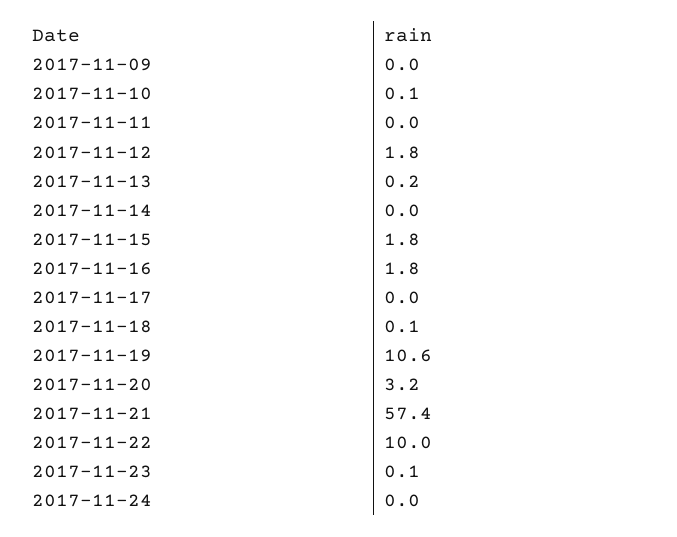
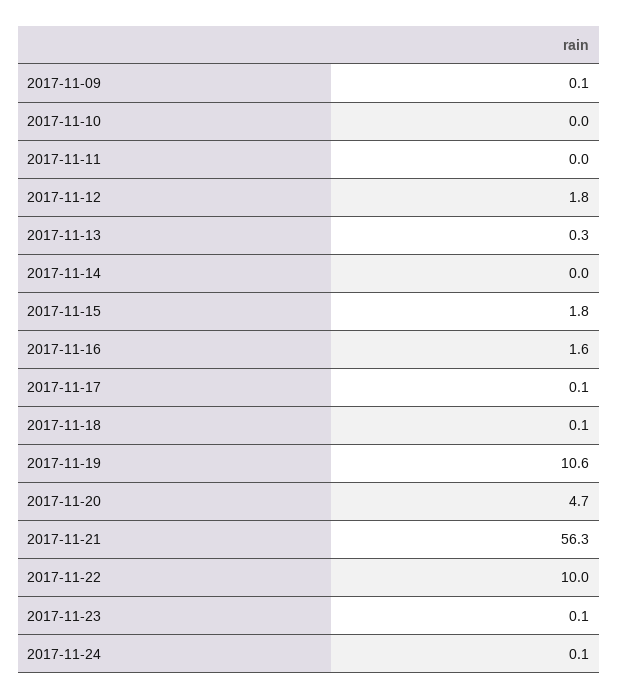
2017-11-09: 0 -> 0.1
2017-11-10: 0.1 -> 0
2017-11-13: 0.2 -> 0.3
2017-11-16: 1.8 -> 1.6
2017-11-17: 0 -> 0.1
2017-11-20: 3.2 -> 4.7
2017-11-21: 57.4 -> 56.3
2017-11-24: 0 -> 0.1

